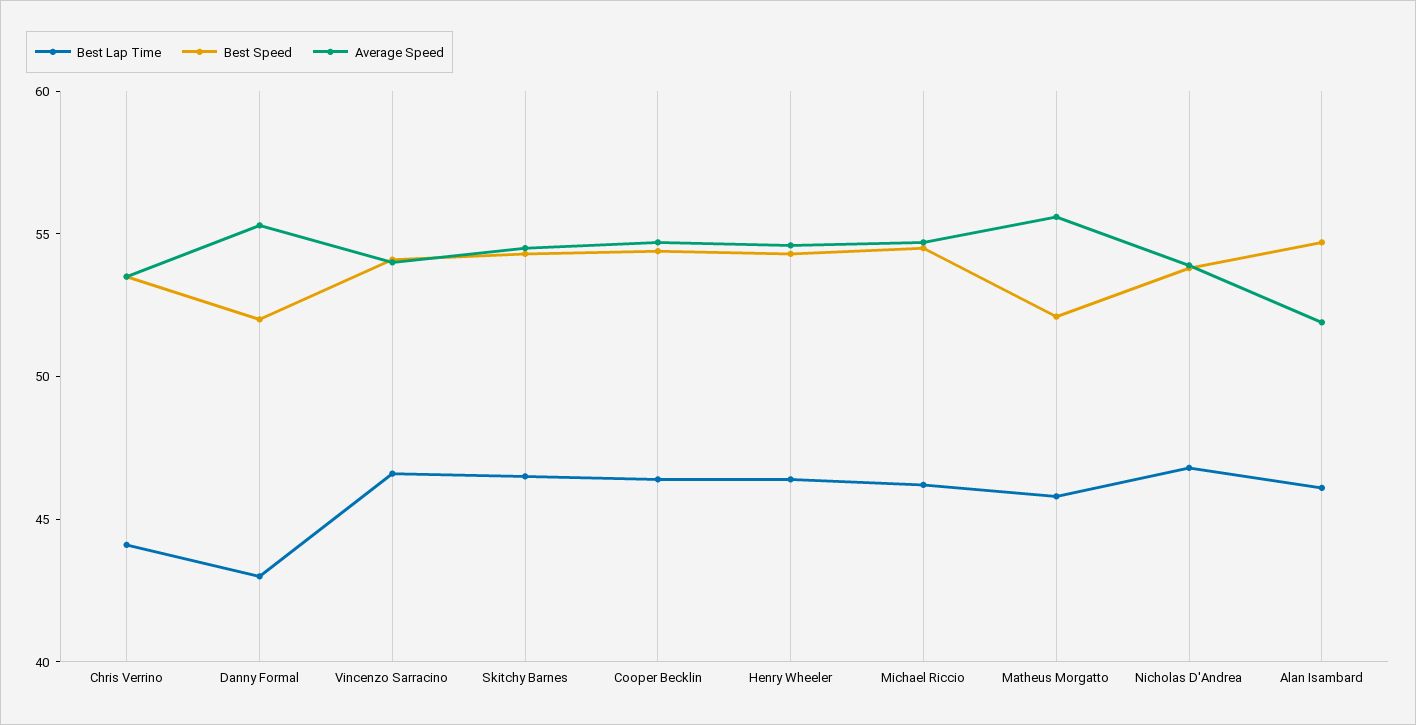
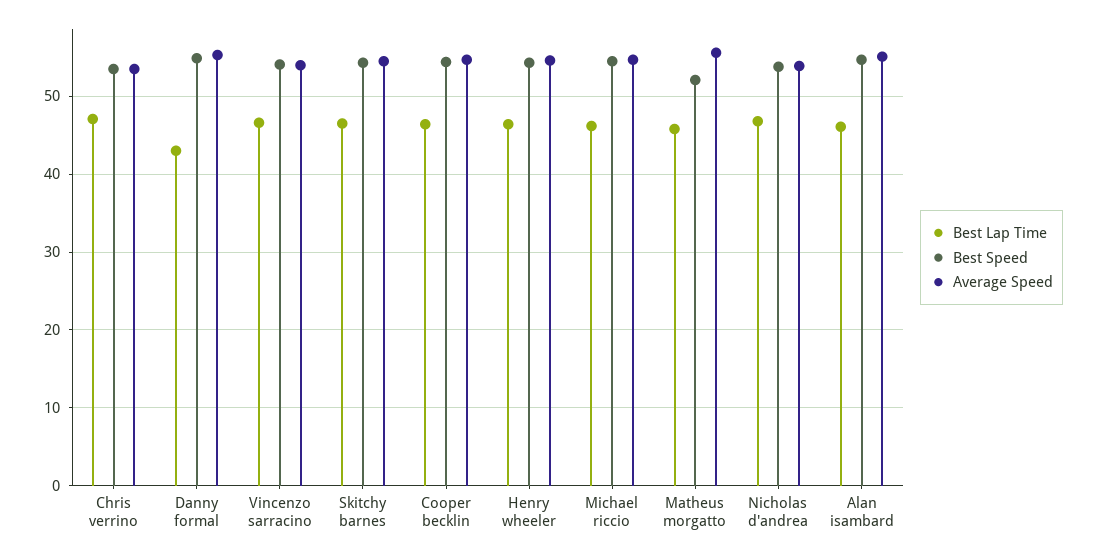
Best Lap Time, Chris Verrino: 44 -> 47
Best Speed, Danny Formal: 52 -> 55
Average Speed, Alan Isambard: 52 -> 55

